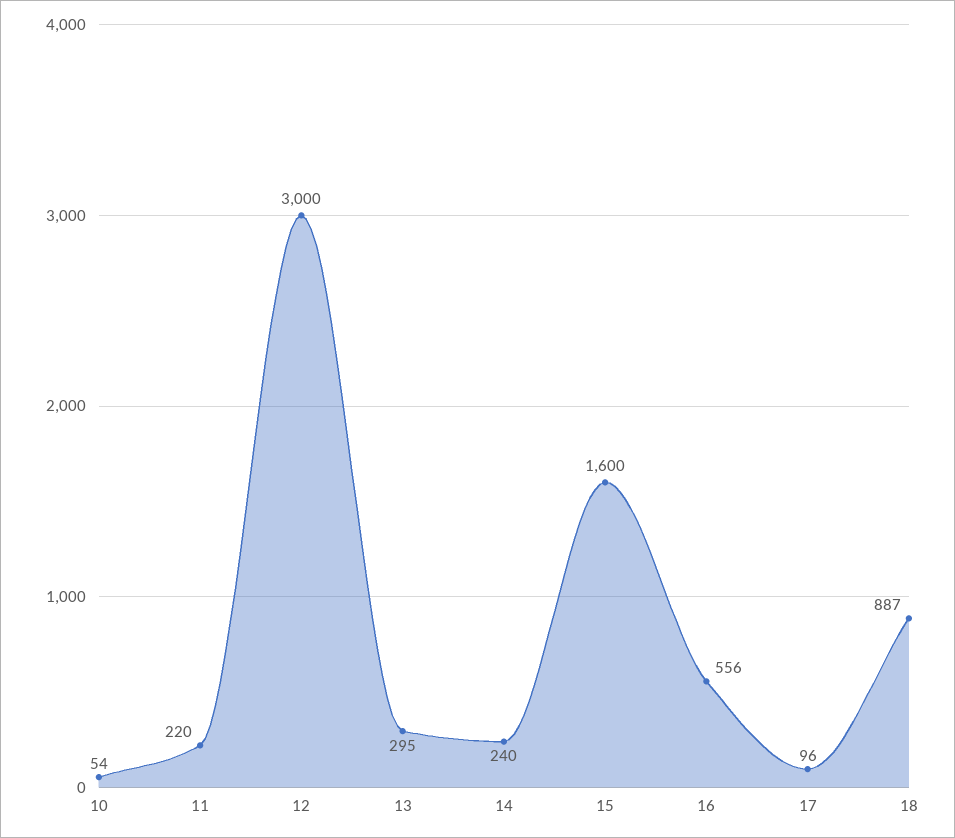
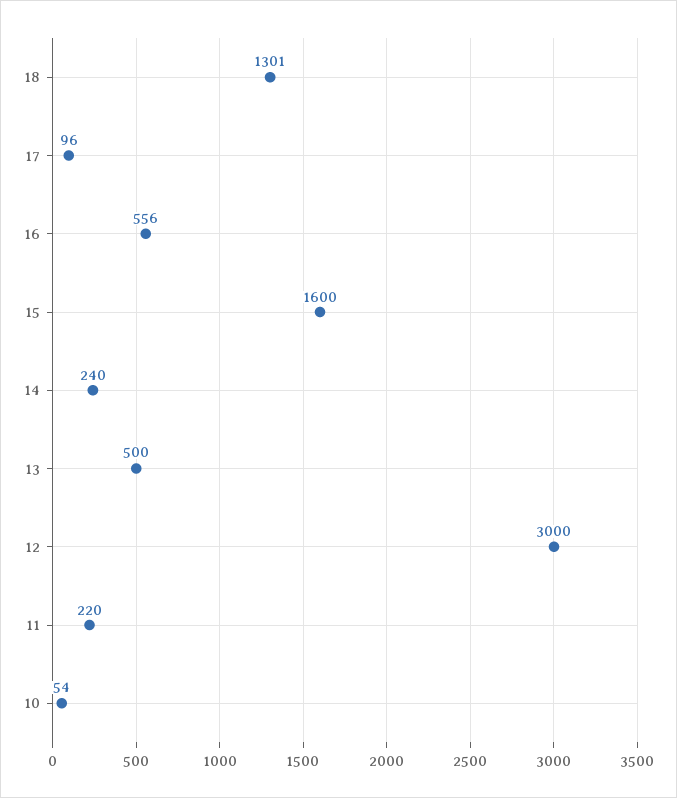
13: 295 -> 500
18: 887 -> 1301

